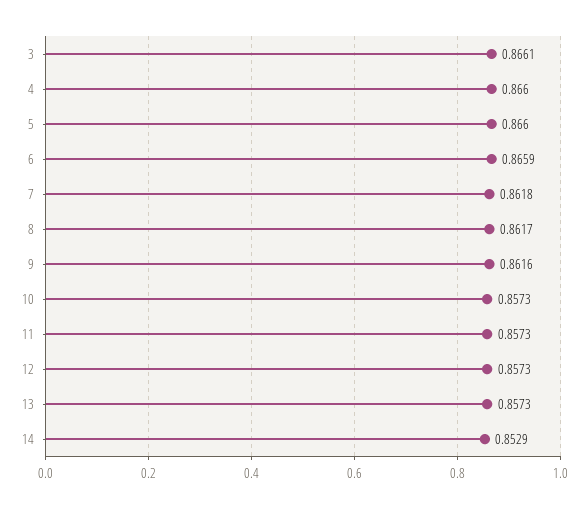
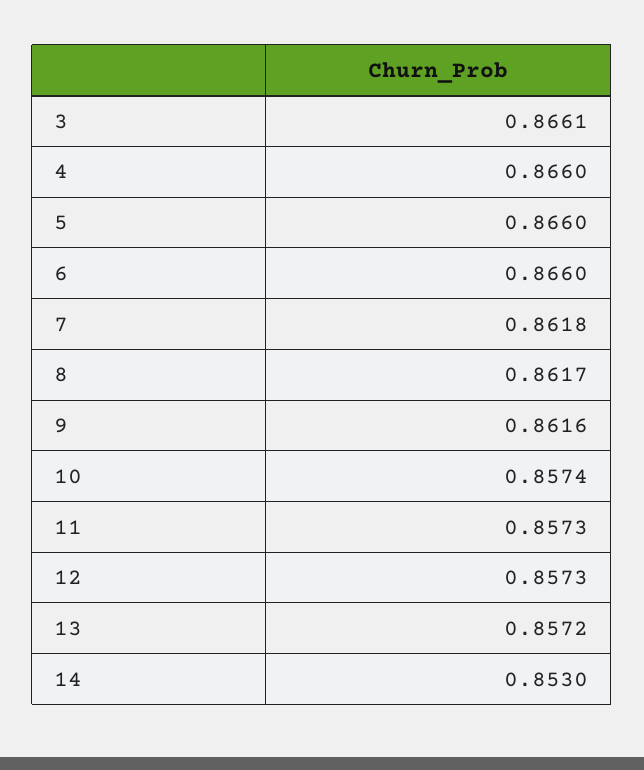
6: 0.8659 -> 0.866
10: 0.8573 -> 0.8574
13: 0.8573 -> 0.8572
14: 0.8529 -> 0.853

